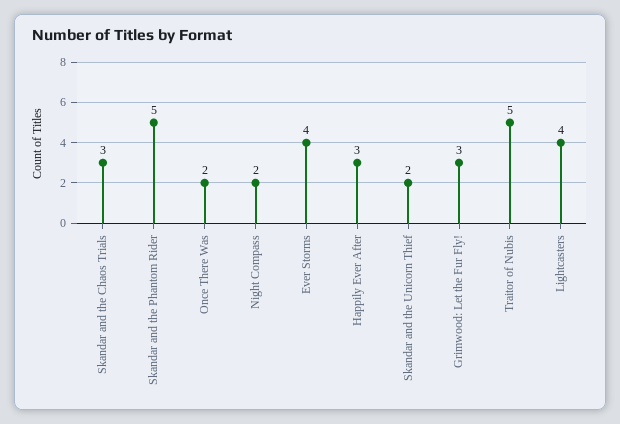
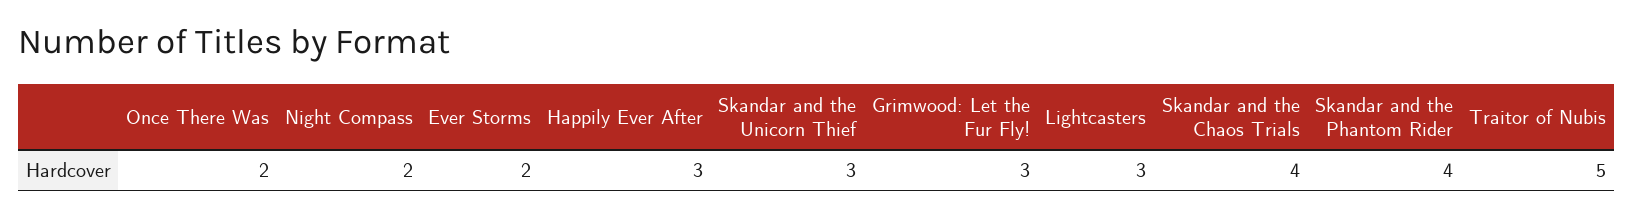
Skandar and the Chaos Trials: 3 -> 4
Skandar and the Phantom Rider: 5 -> 4
Ever Storms: 4 -> 2
Skandar and the Unicorn Thief: 2 -> 3
Lightcasters: 4 -> 3

